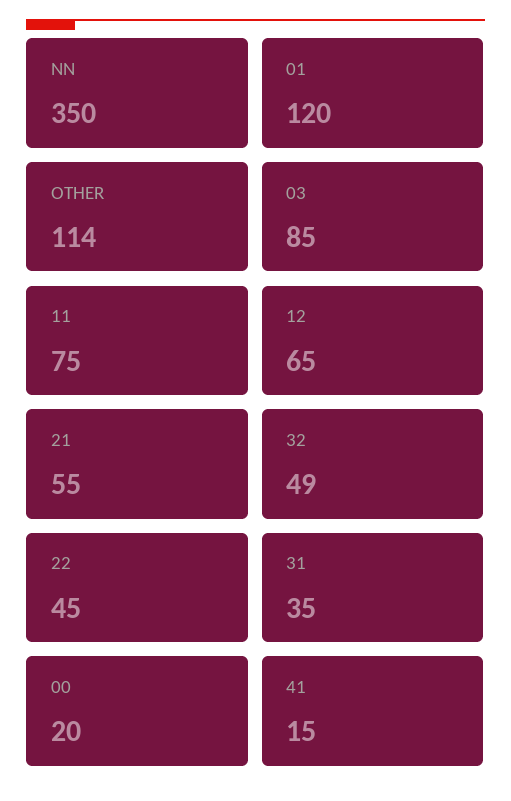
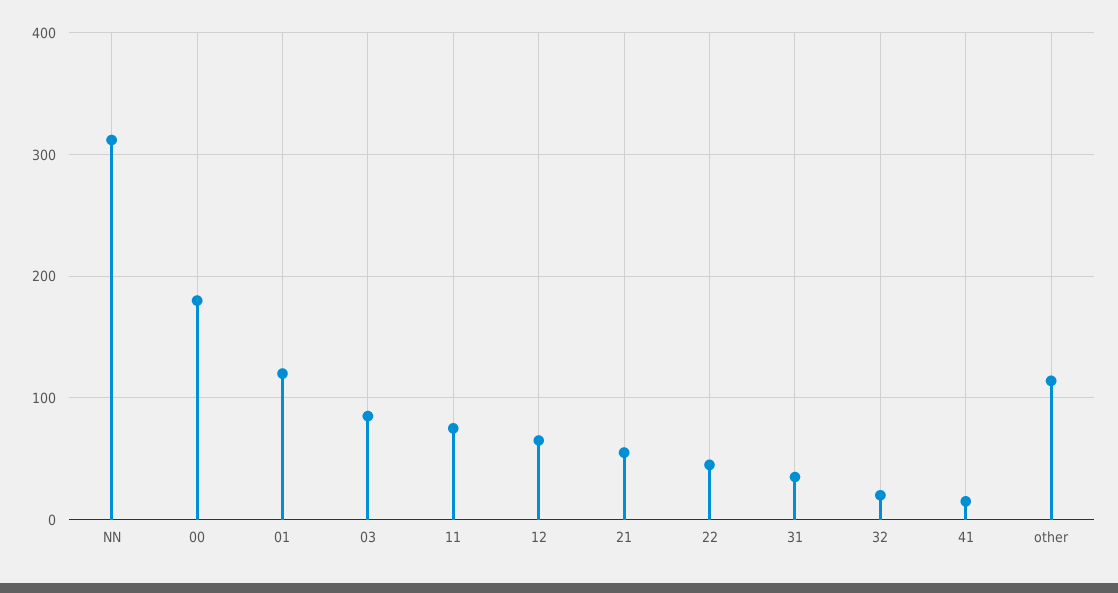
NN: 350 -> 310
32: 49 -> 20
00: 20 -> 180

